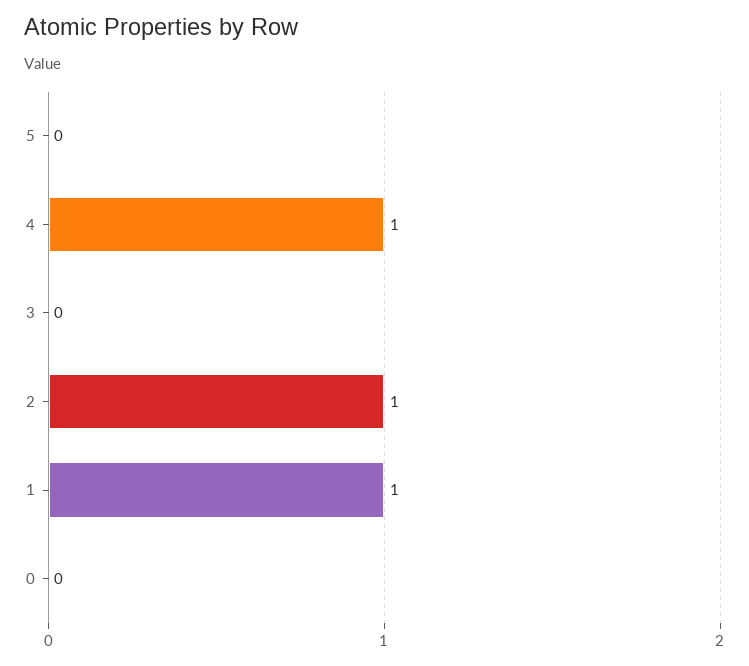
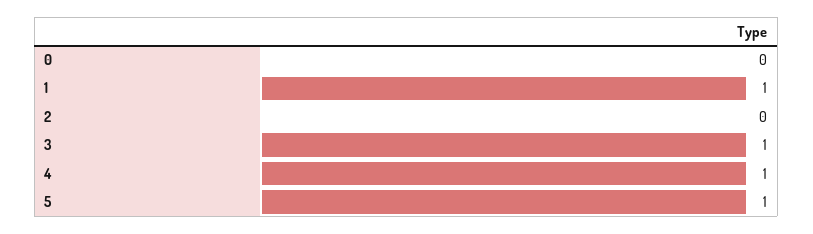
5: 0 -> 1
3: 0 -> 1
2: 1 -> 0

